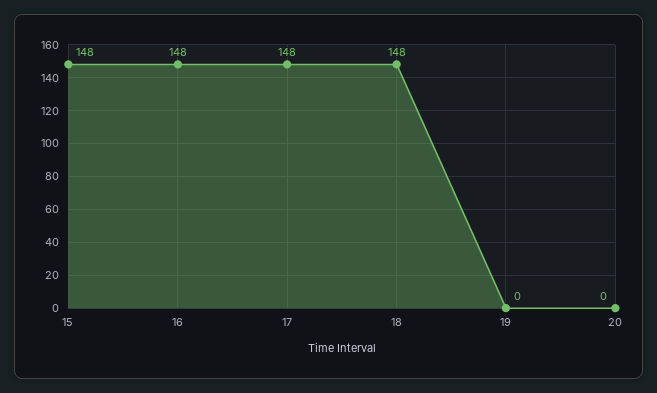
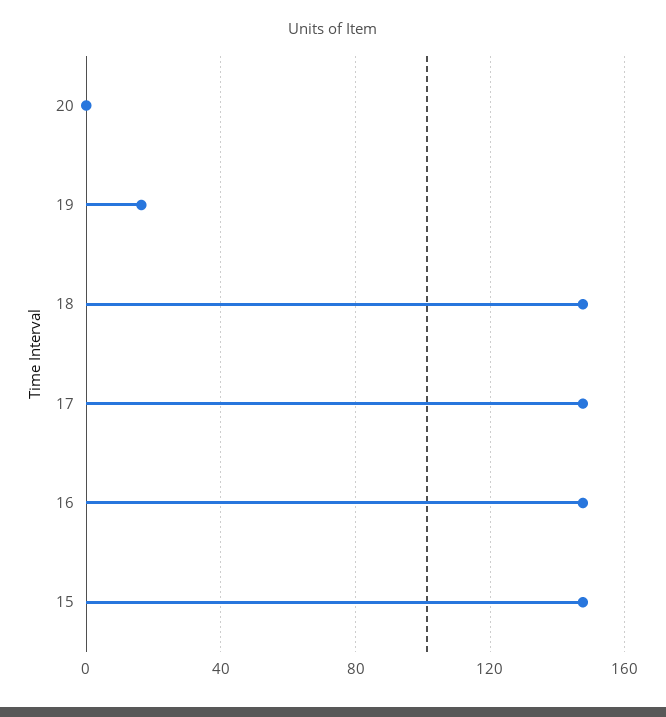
19: 0 -> 15

